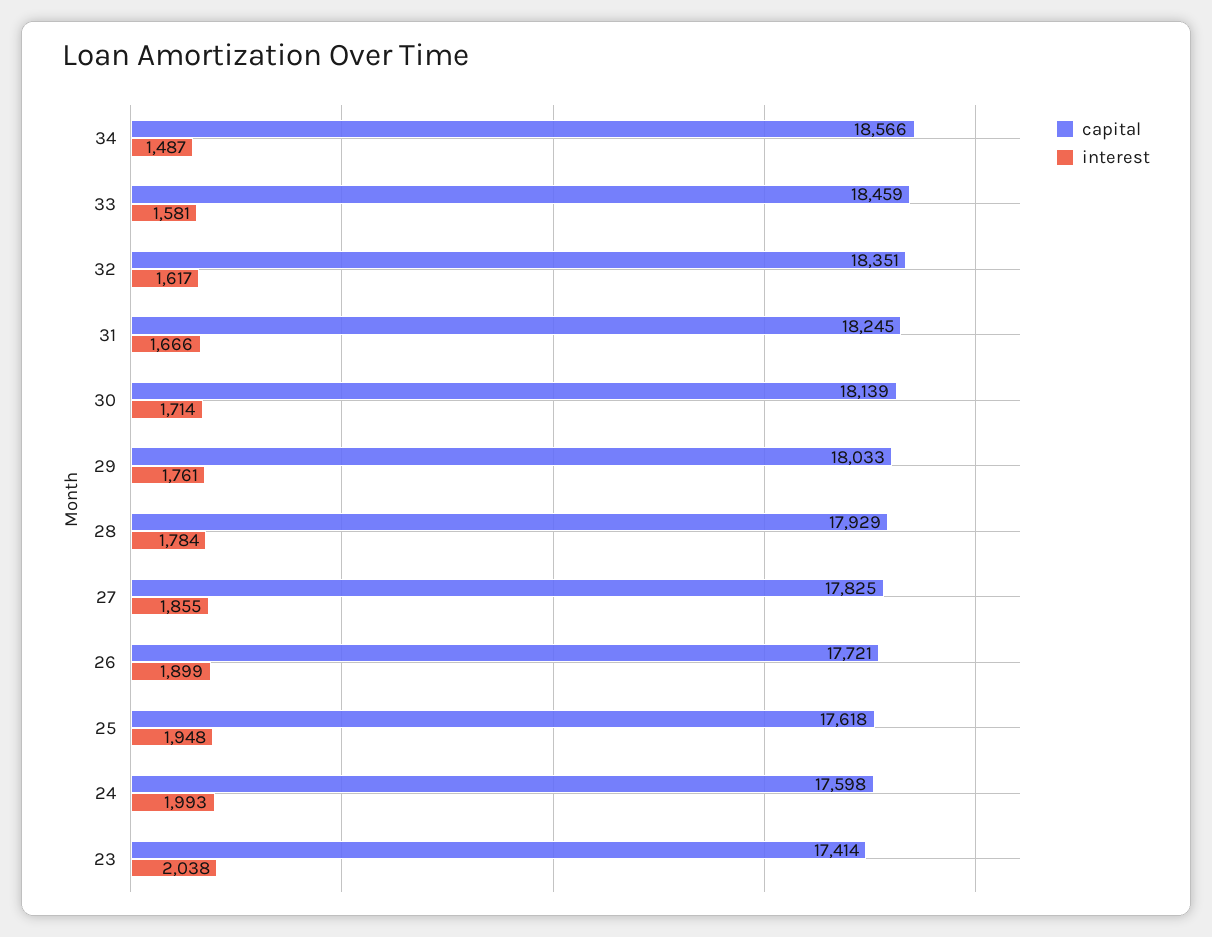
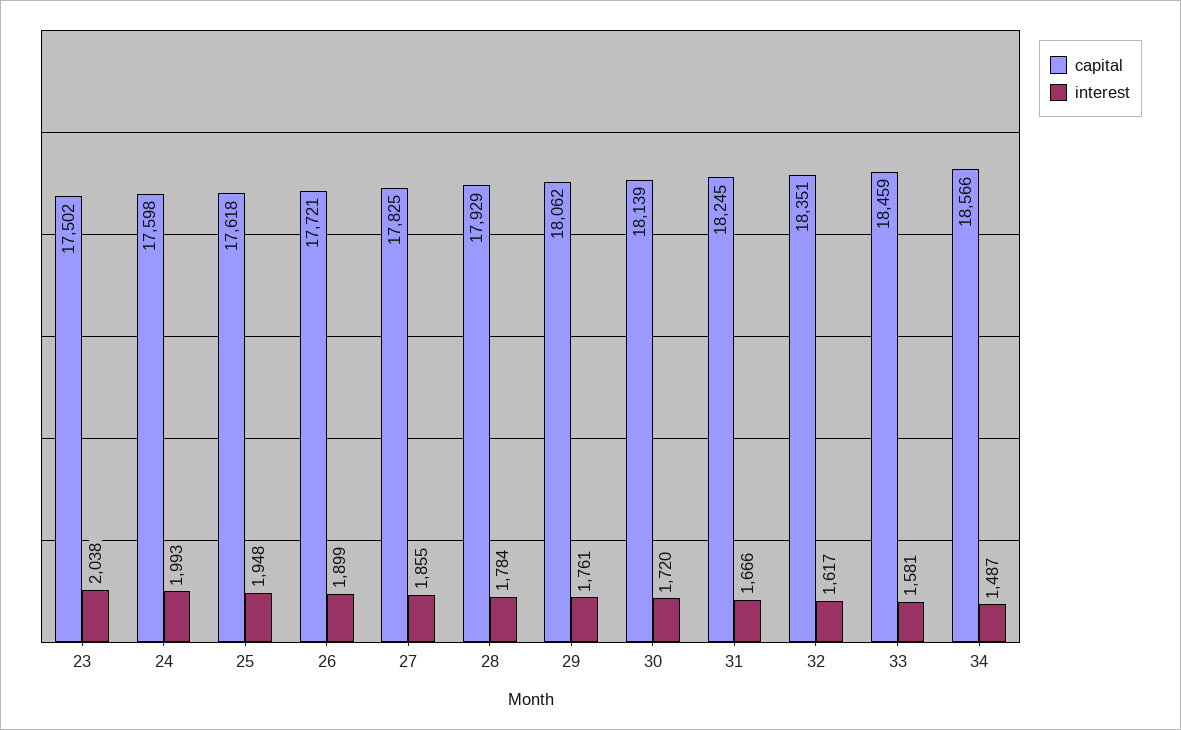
interest, 30: 1714 -> 1720
capital, 29: 18033 -> 18062
capital, 23: 17414 -> 17502

